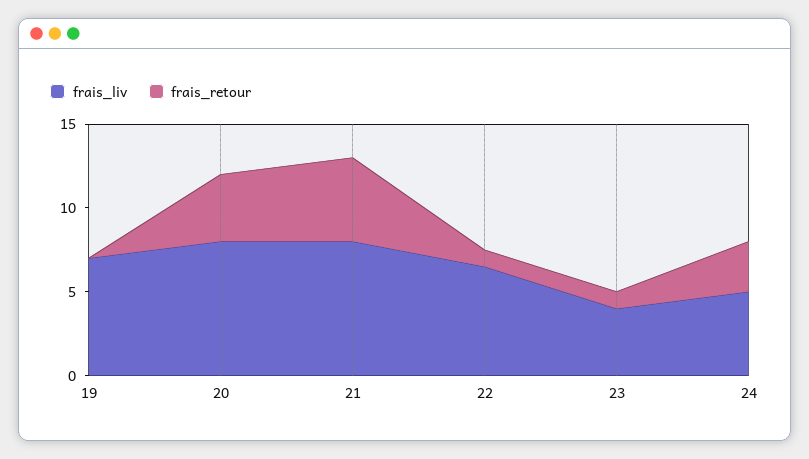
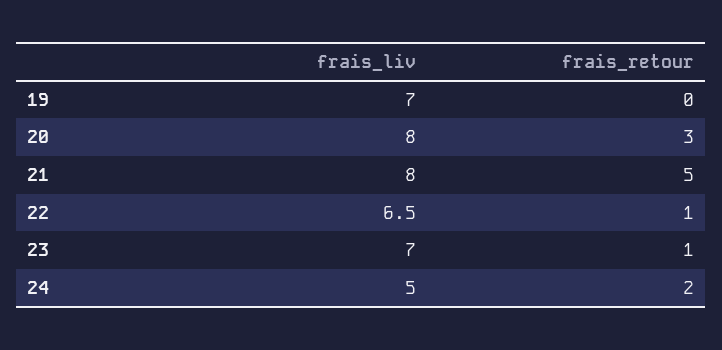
frais_retour, 20: 4 -> 3
frais_liv, 23: 4 -> 7
frais_retour, 24: 3 -> 2

